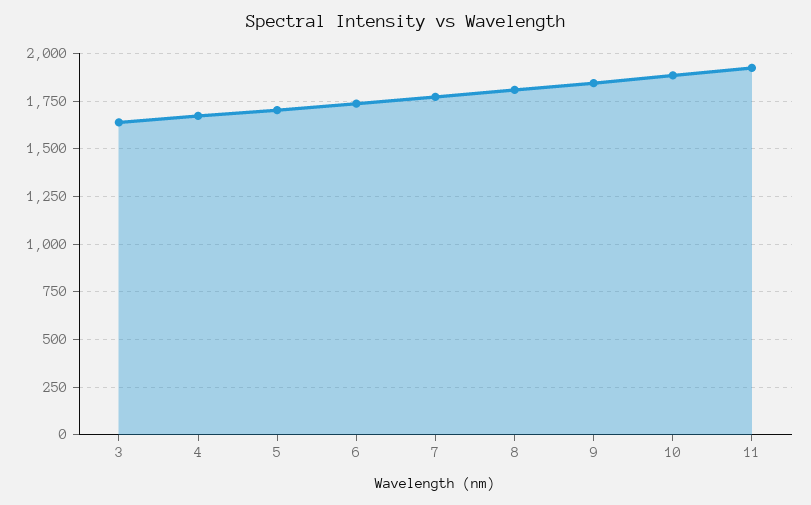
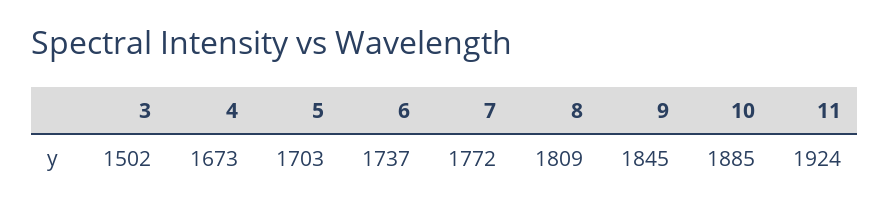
3: 1650 -> 1502

